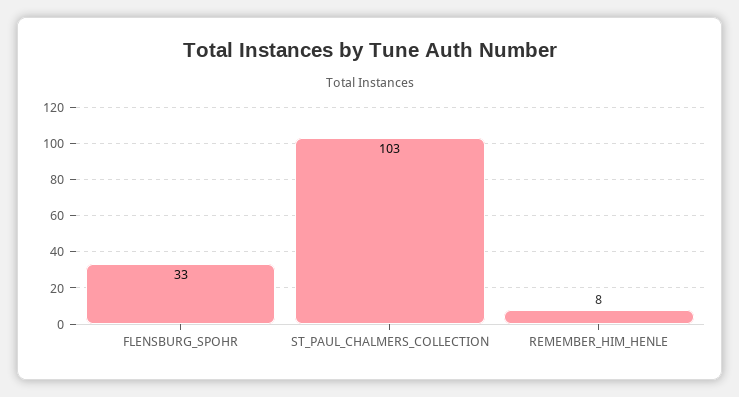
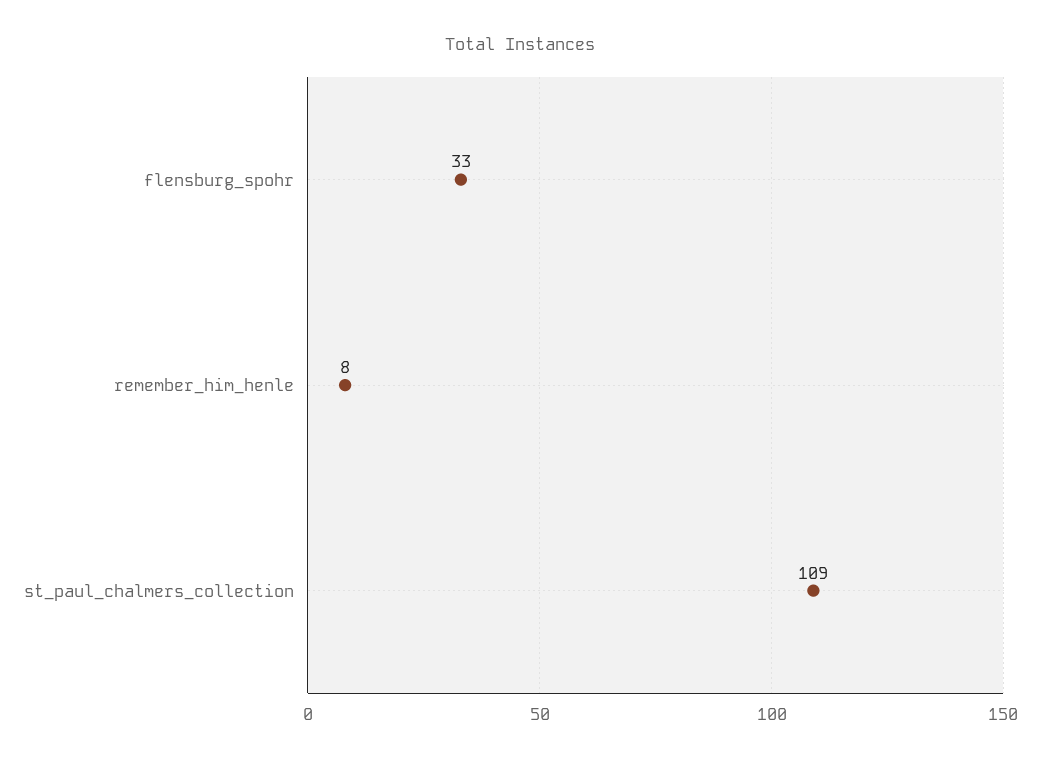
ST_PAUL_CHALMERS_COLLECTION: 103 -> 109

